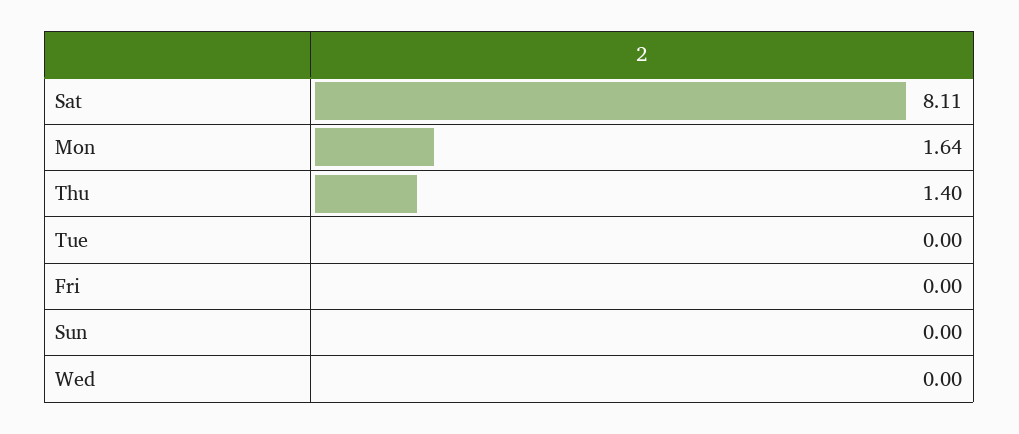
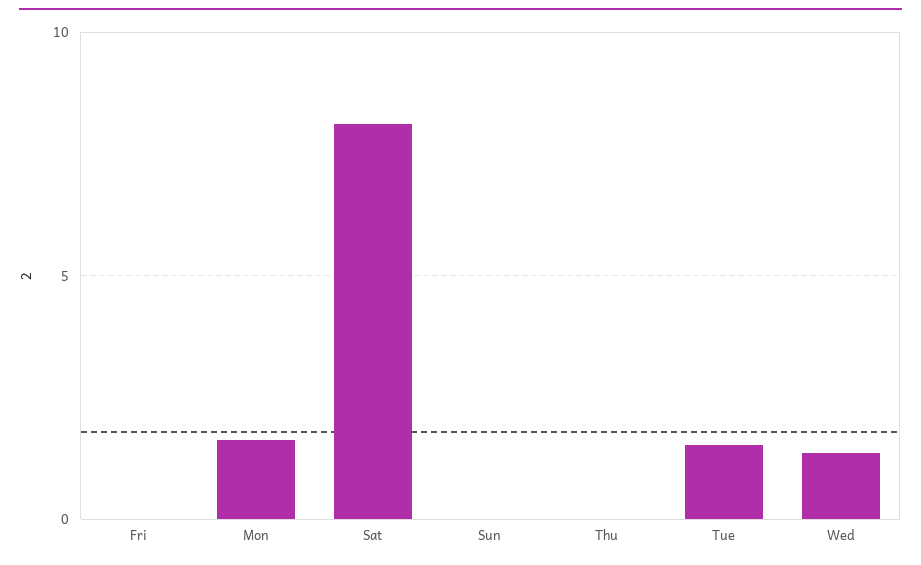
Thu: 1.4 -> 0
Tue: 0 -> 1.5
Wed: 0 -> 1.5

